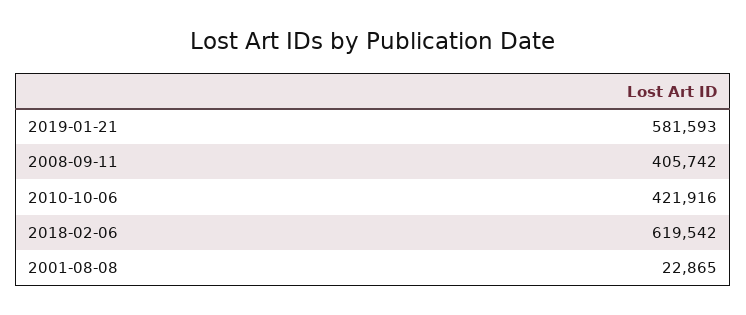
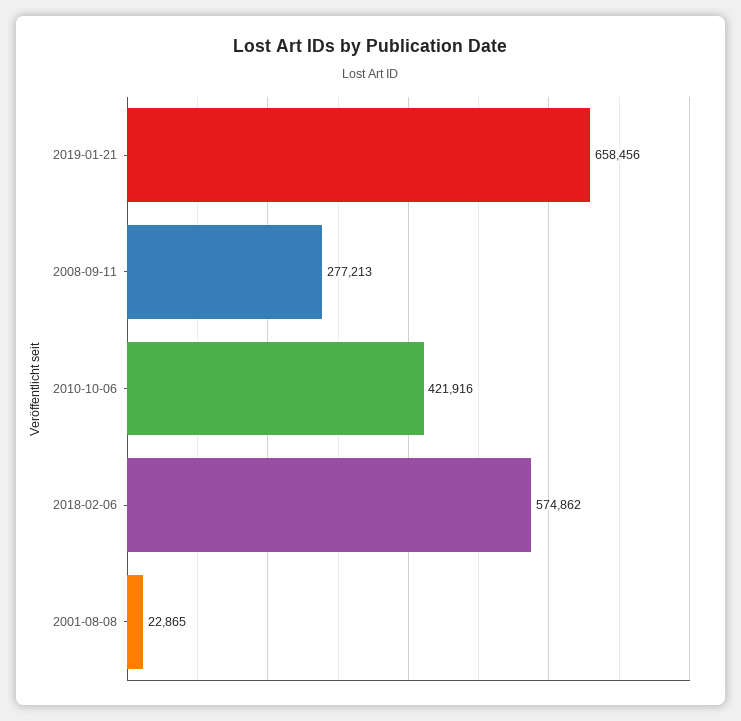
2019-01-21: 581593 -> 658456
2008-09-11: 405742 -> 277213
2018-02-06: 619542 -> 574862

